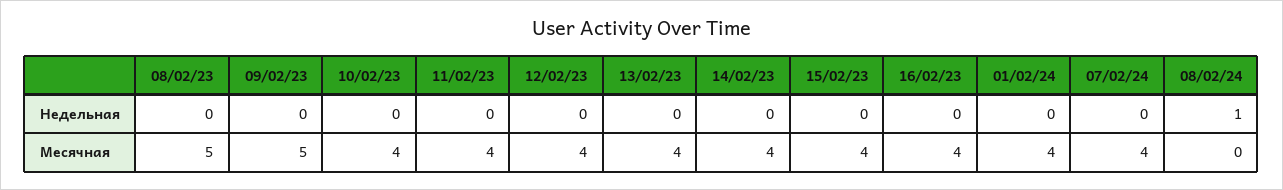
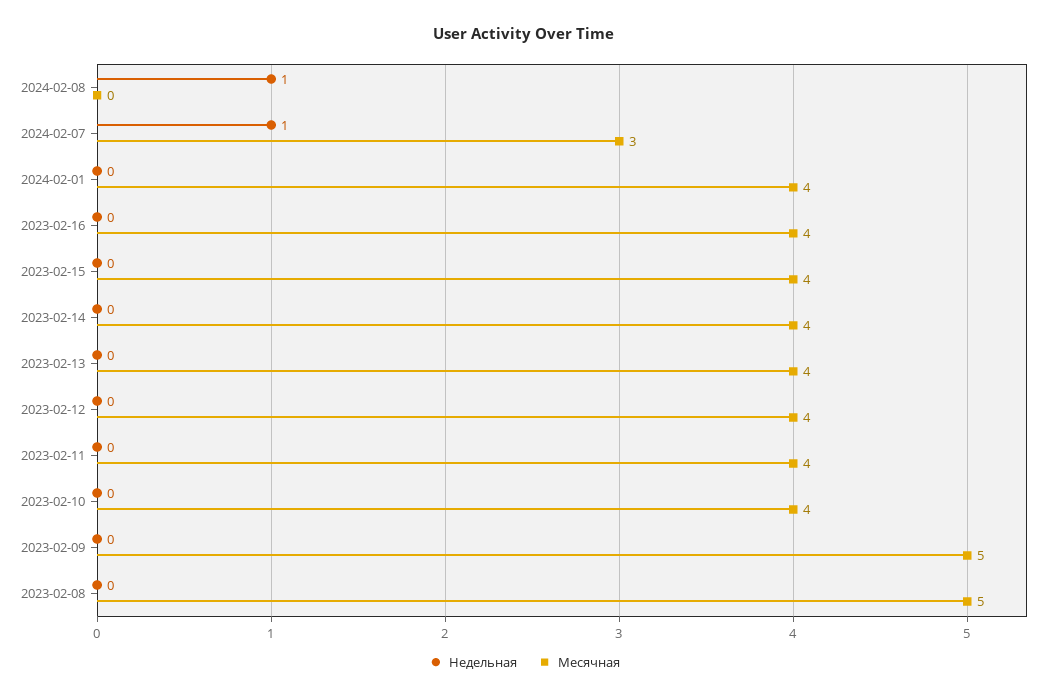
Недельная, 07/02/24: 0 -> 1
Месячная, 07/02/24: 4 -> 3

